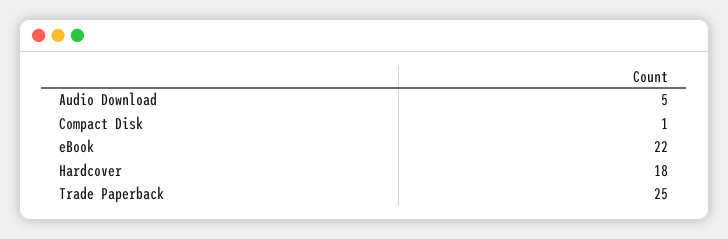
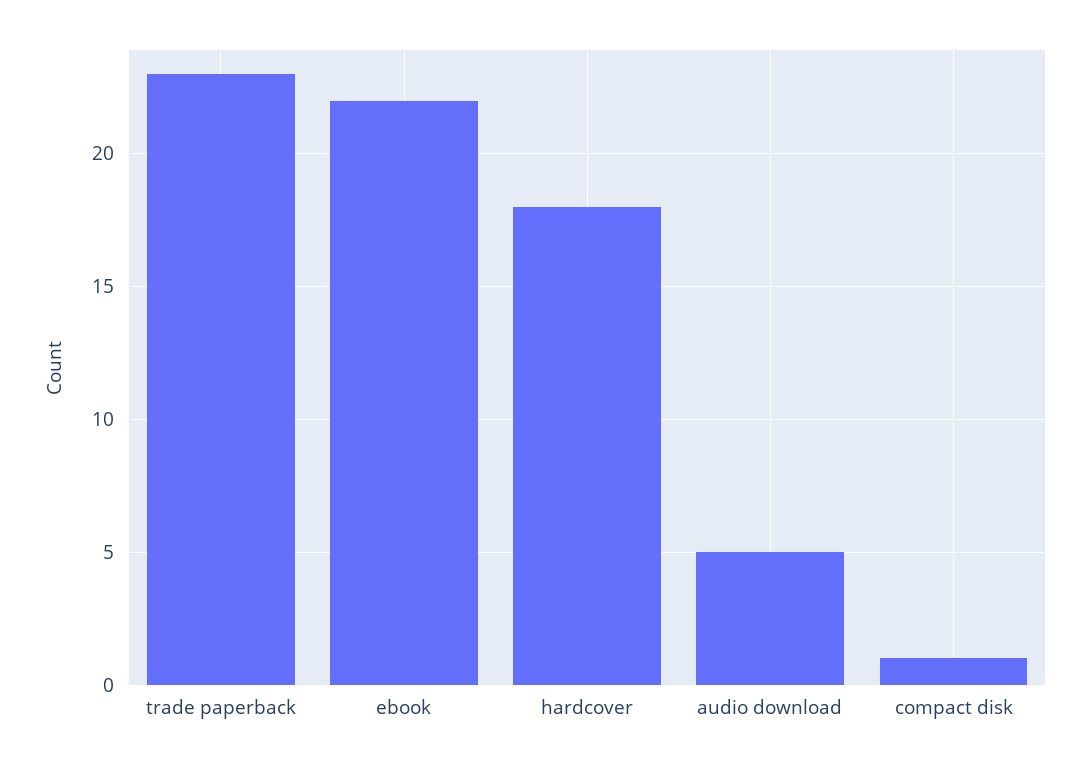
Trade Paperback: 25 -> 23

